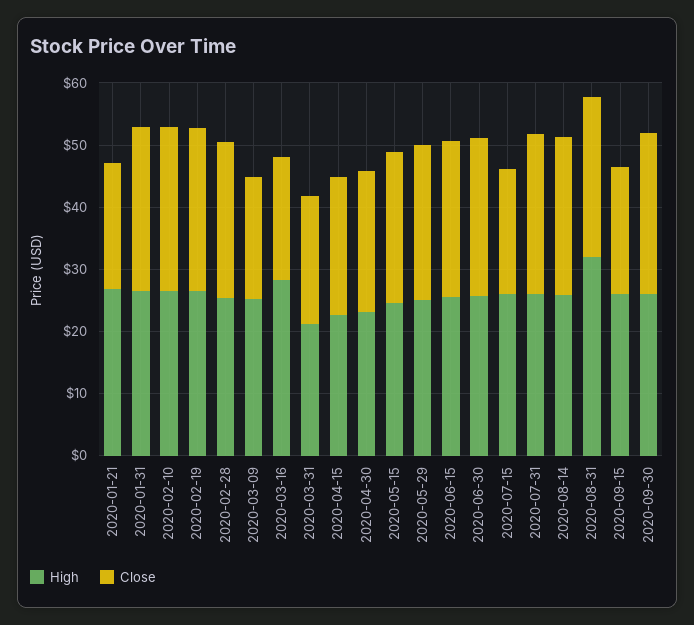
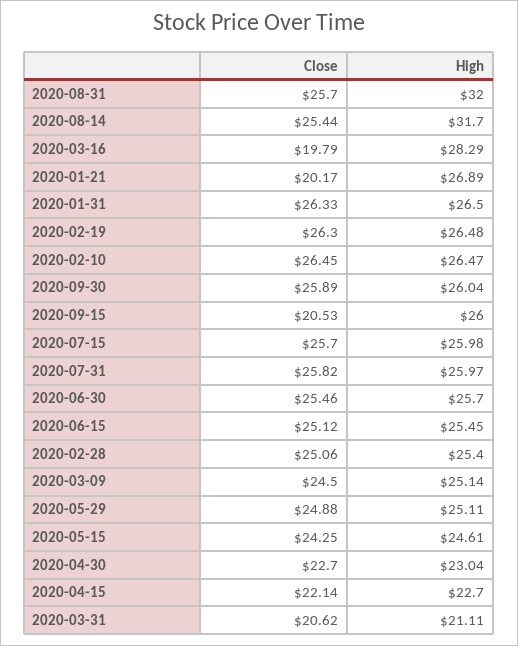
Close, 2020-03-09: 20 -> 24.5
Close, 2020-07-15: 20 -> 25.7
High, 2020-08-14: 26 -> 31.7

